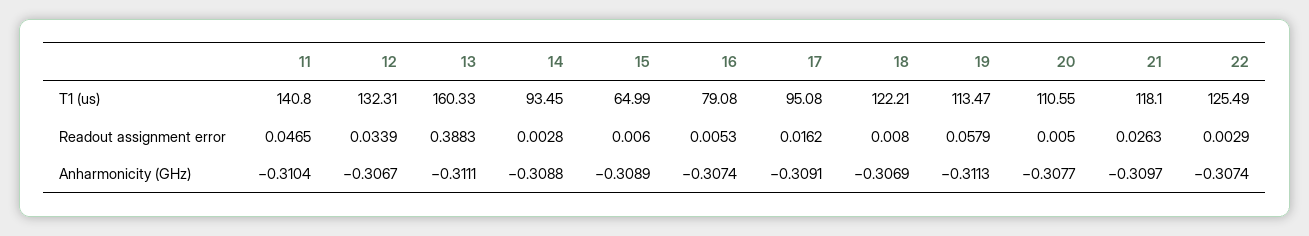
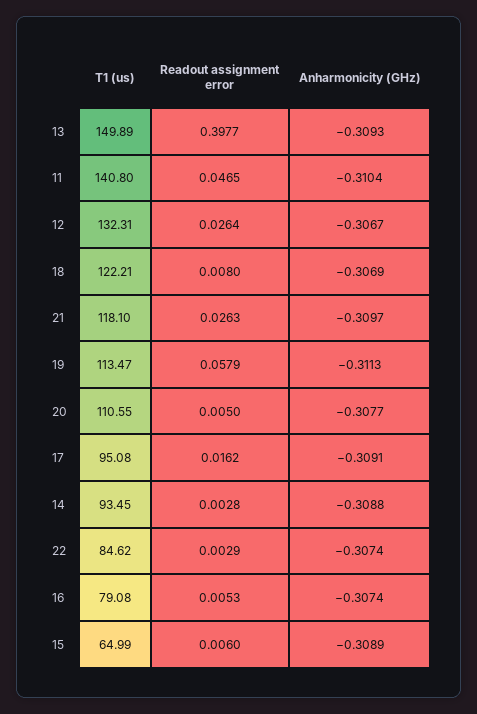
13, T1 (us): 160.33 -> 149.89
22, T1 (us): 125.49 -> 84.62
12, Readout assignment error: 0.0339 -> 0.0264
13, Readout assignment error: 0.3883 -> 0.3977
13, Anharmonicity (GHz): -0.3111 -> -0.3093

